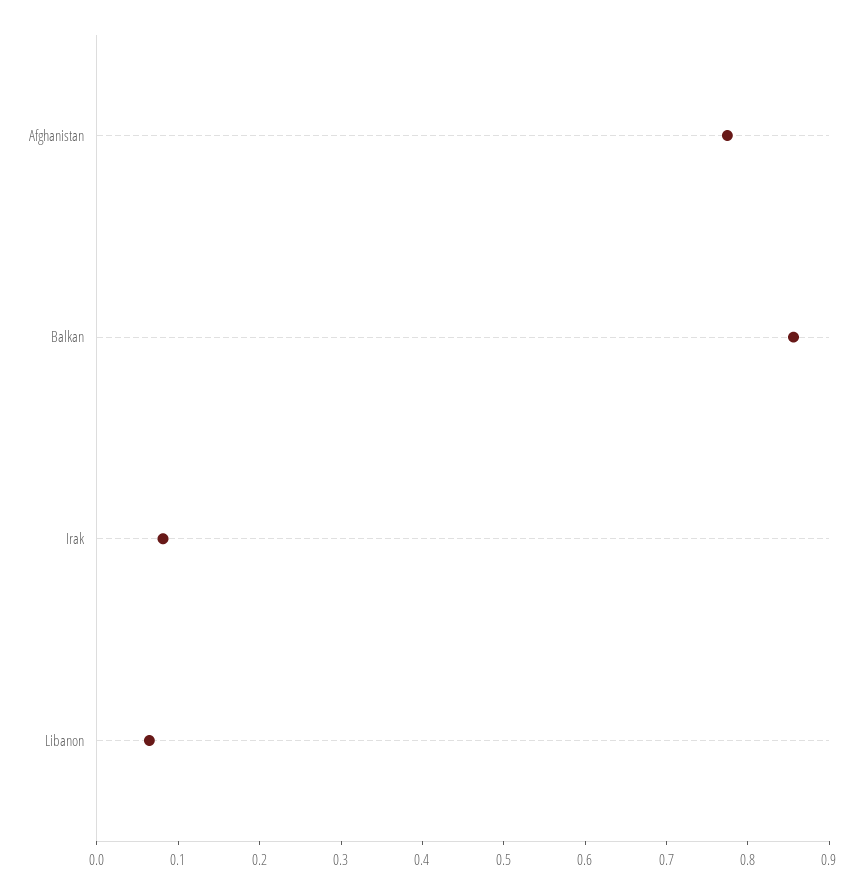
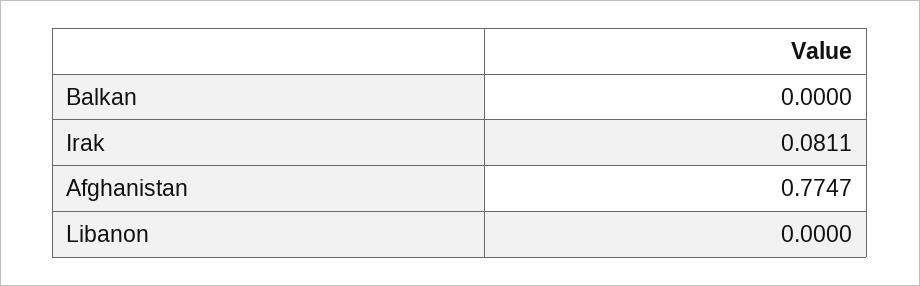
Balkan: 0.86 -> 0
Libanon: 0.06 -> 0

